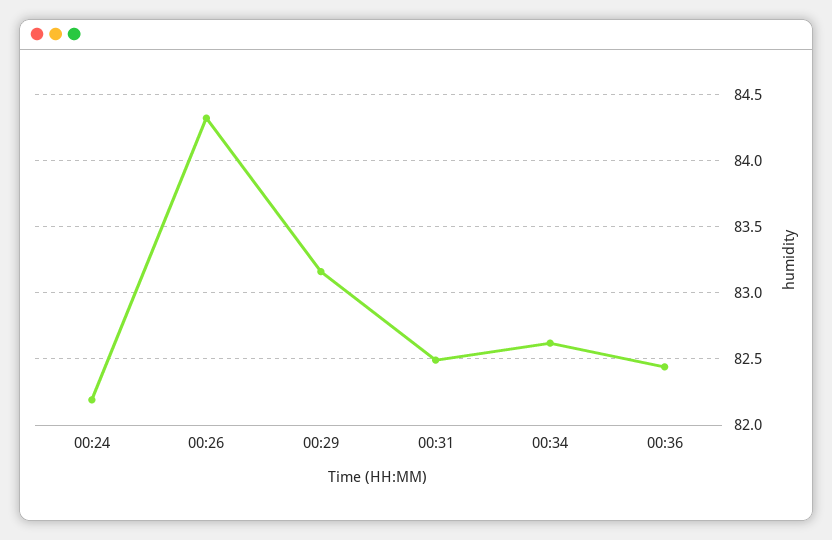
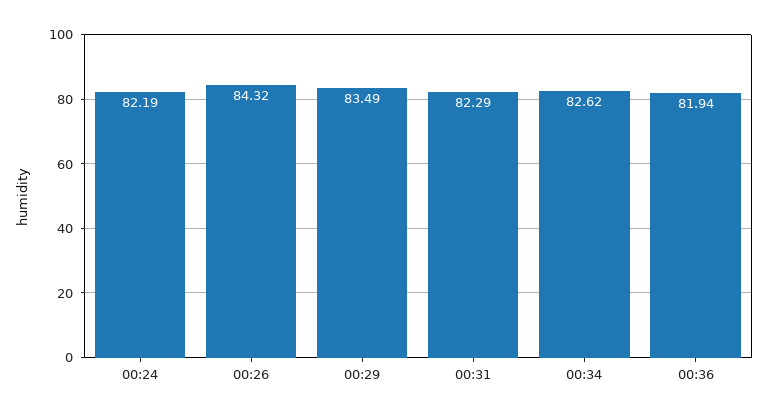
00:29: 83.15 -> 83.49
00:31: 82.5 -> 82.29
00:36: 82.45 -> 81.94

